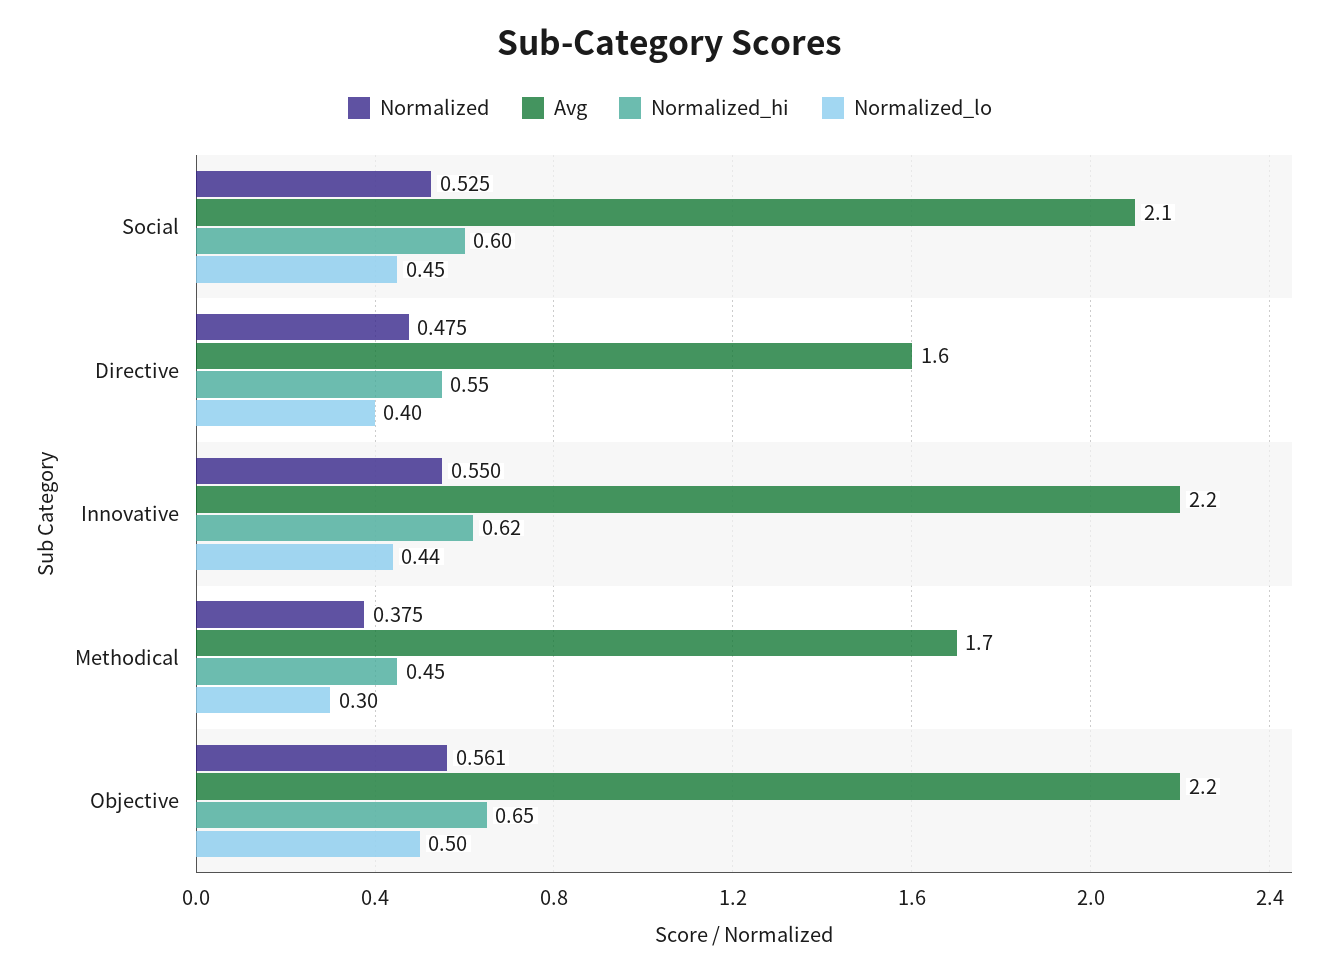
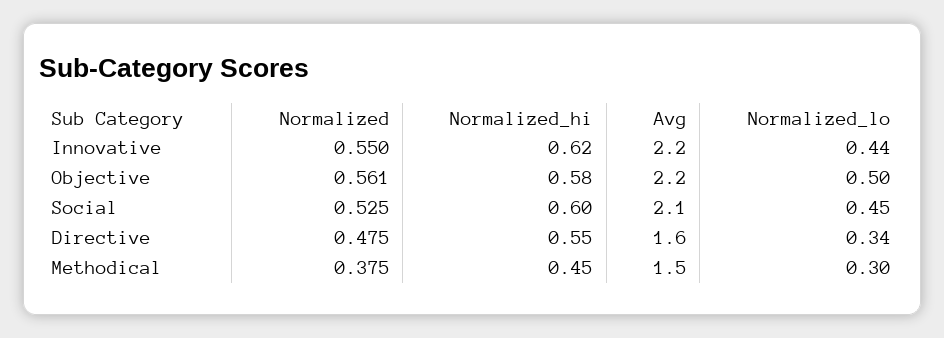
Normalized_lo, Directive: 0.4 -> 0.34
Avg, Methodical: 1.7 -> 1.5
Normalized_hi, Objective: 0.65 -> 0.58

